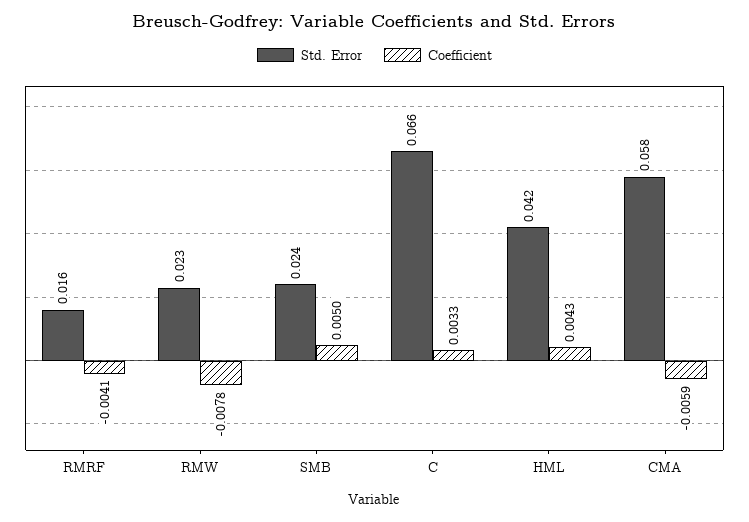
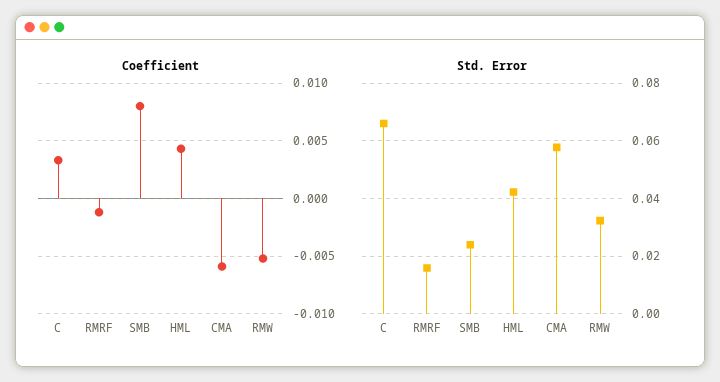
Coefficient, RMRF: -0.0041 -> -0.001
Std. Error, RMW: 0.023 -> 0.0325
Coefficient, RMW: -0.0078 -> -0.005
Coefficient, SMB: 0.005 -> 0.008

